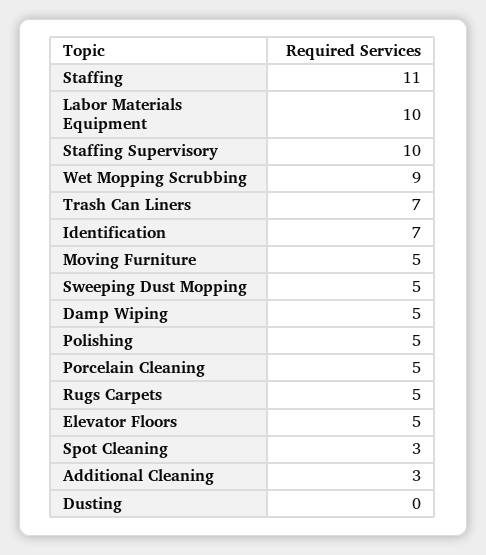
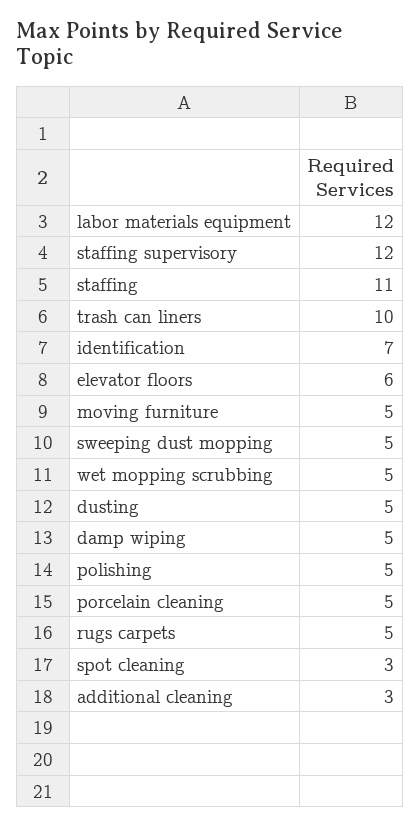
Labor Materials Equipment: 10 -> 12
Staffing Supervisory: 10 -> 12
Wet Mopping Scrubbing: 9 -> 5
Trash Can Liners: 7 -> 10
Elevator Floors: 5 -> 6
Dusting: 0 -> 5

